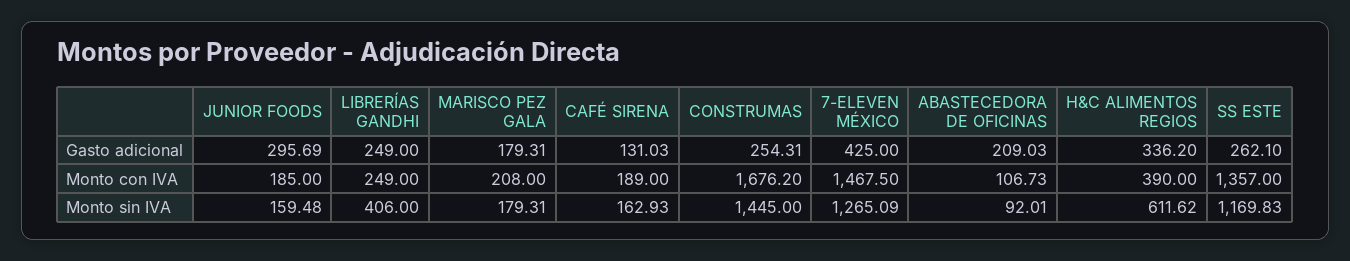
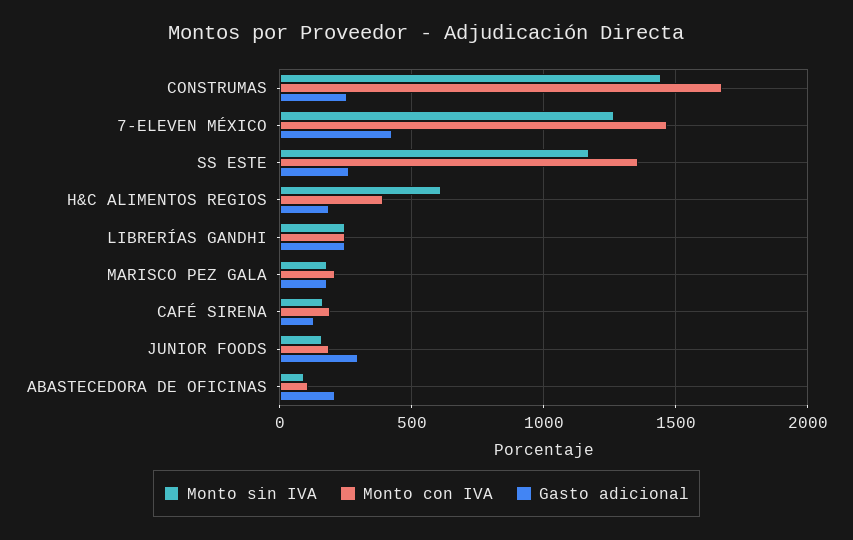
Gasto adicional, H&C ALIMENTOS REGIOS: 336.2 -> 200
Monto sin IVA, LIBRERÍAS GANDHI: 406 -> 250

